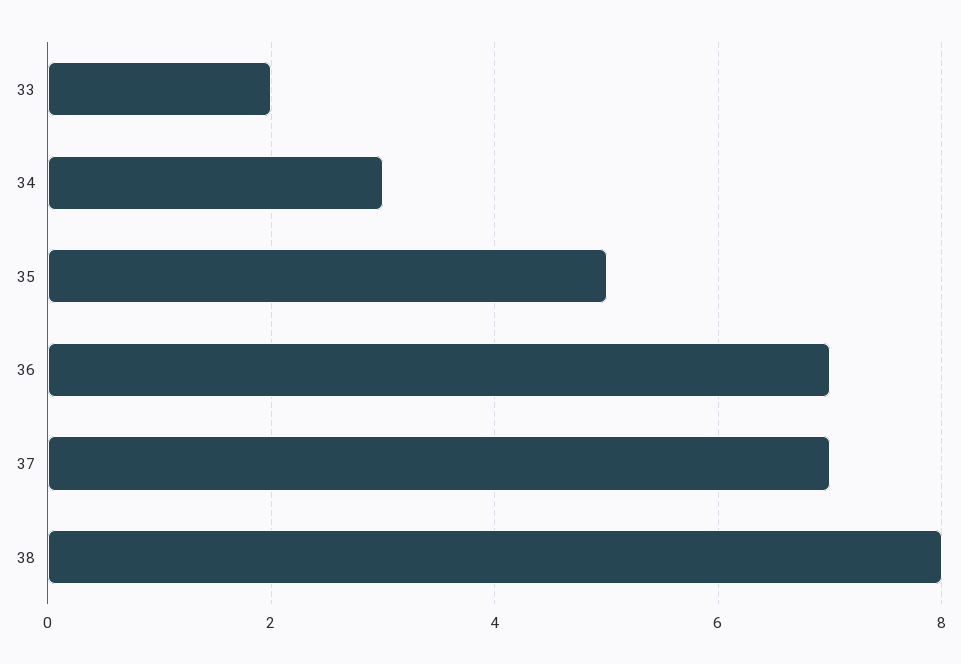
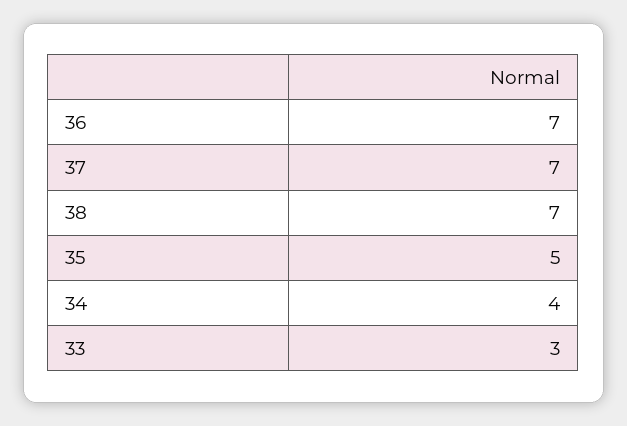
33: 2 -> 3
34: 3 -> 4
38: 8 -> 7

